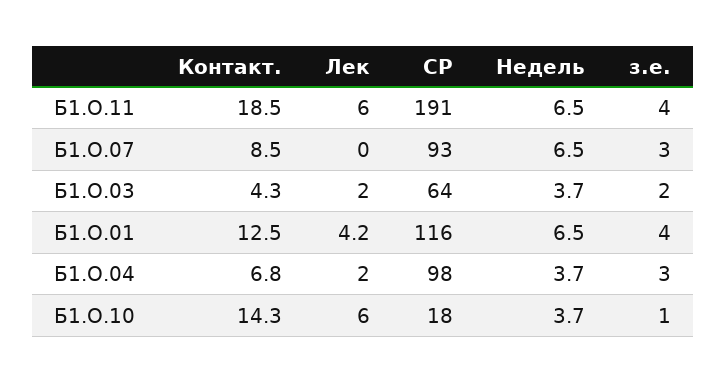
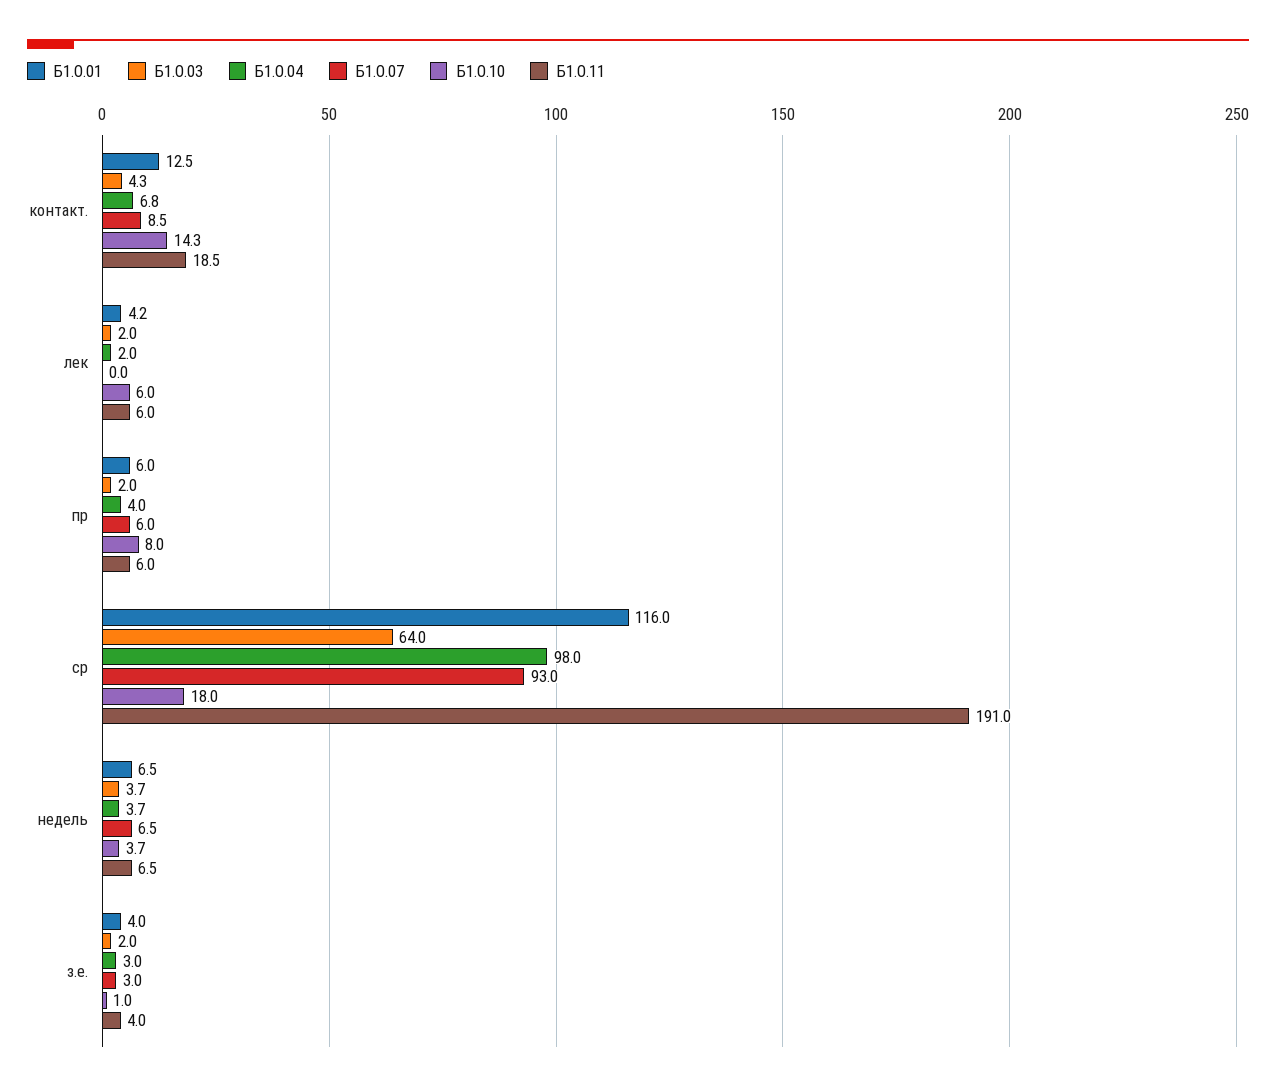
Б1.О.01, пр: none -> 6
Б1.О.03, пр: none -> 2
Б1.О.04, пр: none -> 4
Б1.О.07, пр: none -> 6
Б1.О.10, пр: none -> 8
Б1.О.11, пр: none -> 6

